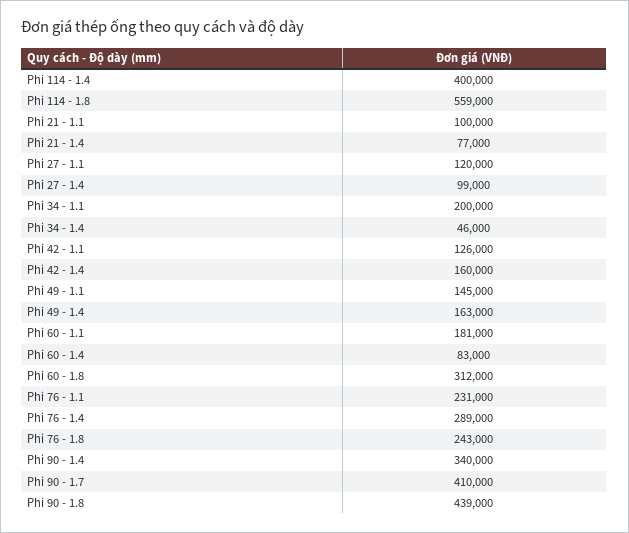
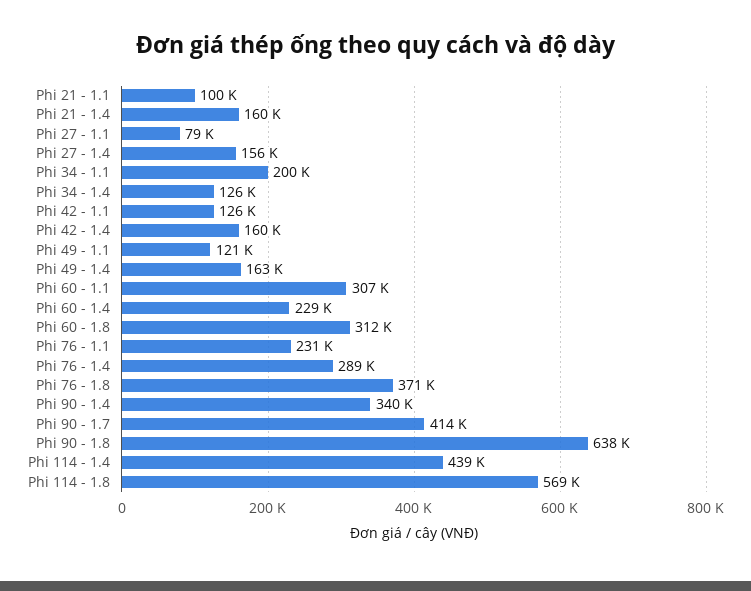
Phi 114 - 1.4: 400000 -> 439000
Phi 114 - 1.8: 559000 -> 569000
Phi 21 - 1.4: 77000 -> 160000
Phi 27 - 1.1: 120000 -> 79000
Phi 27 - 1.4: 99000 -> 156000
Phi 34 - 1.4: 46000 -> 126000
Phi 49 - 1.1: 145000 -> 121000
Phi 60 - 1.1: 181000 -> 307000
Phi 60 - 1.4: 83000 -> 229000
Phi 76 - 1.8: 243000 -> 371000
Phi 90 - 1.7: 410000 -> 414000
Phi 90 - 1.8: 439000 -> 638000

